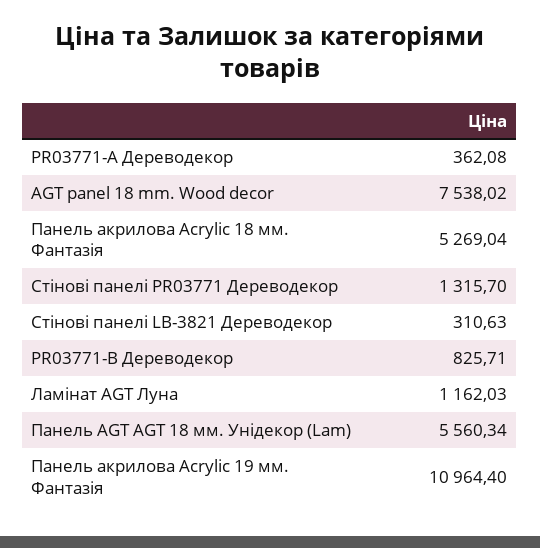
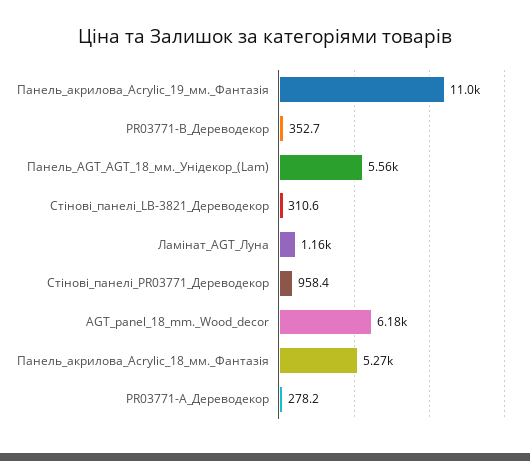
PR03771-А Дереводекор: 362.08 -> 278.2
AGT panel 18 mm. Wood decor: 7538.02 -> 6180
Стінові панелі PR03771 Дереводекор: 1315.7 -> 958.4
PR03771-B Дереводекор: 825.71 -> 352.7

